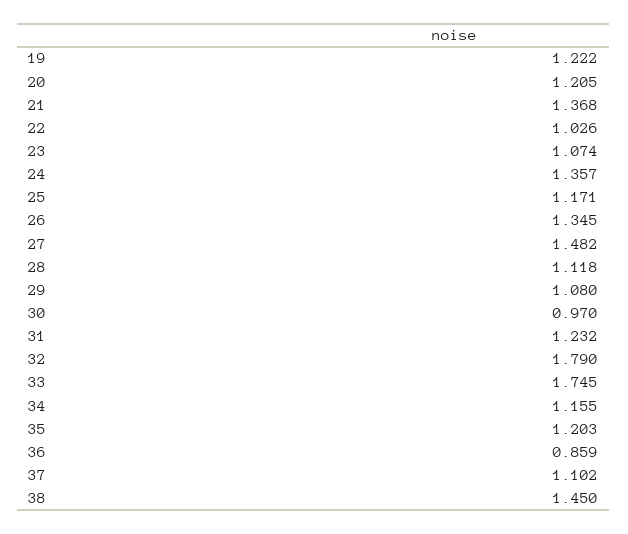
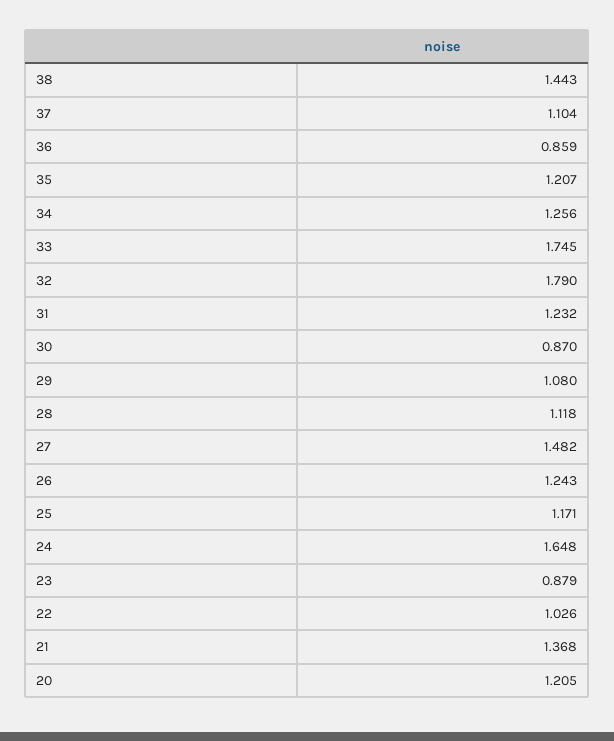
19: 1.222 -> none
23: 1.074 -> 0.879
24: 1.357 -> 1.648
26: 1.345 -> 1.243
30: 0.97 -> 0.87
34: 1.155 -> 1.256
35: 1.203 -> 1.207
37: 1.102 -> 1.104
38: 1.45 -> 1.443

